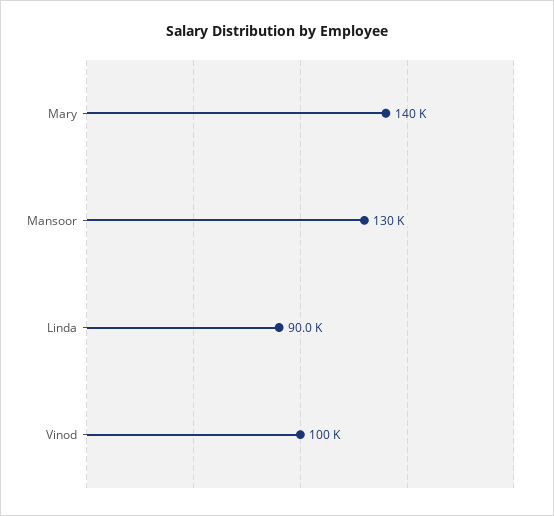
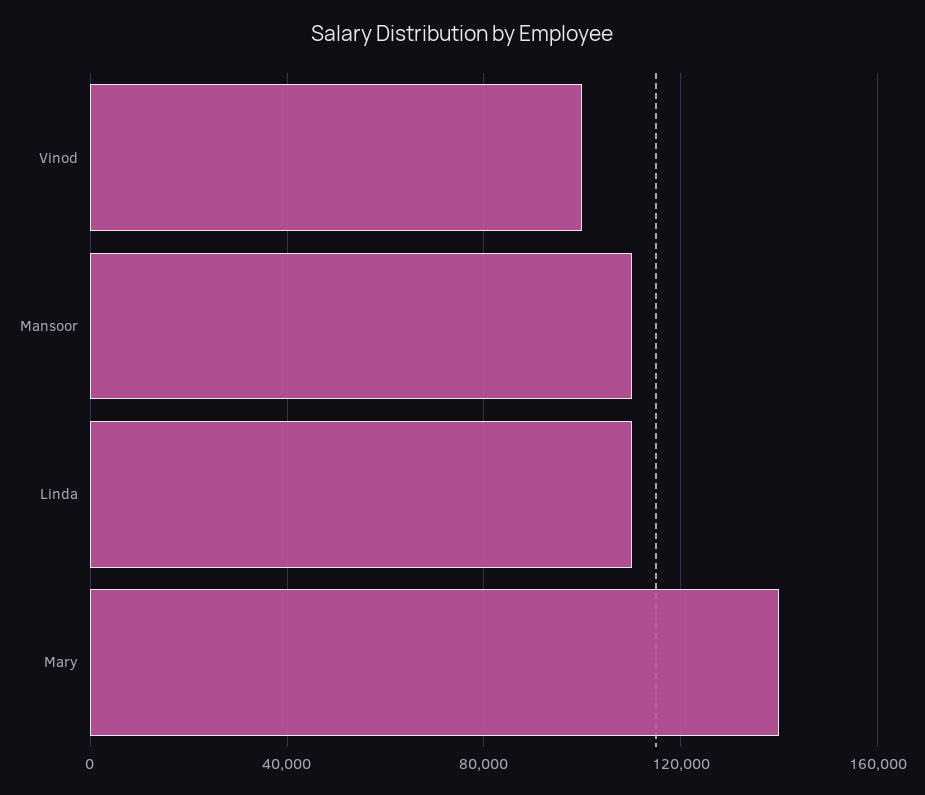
Mansoor: 130000 -> 110000
Linda: 90000 -> 110000

